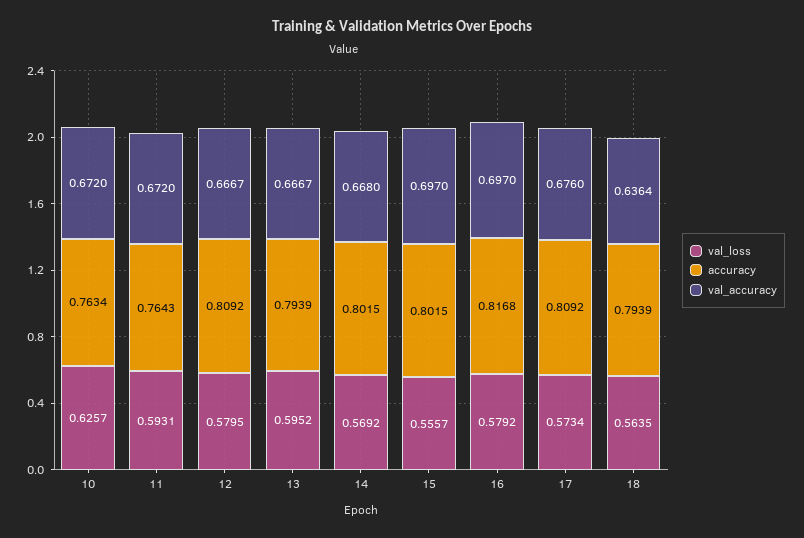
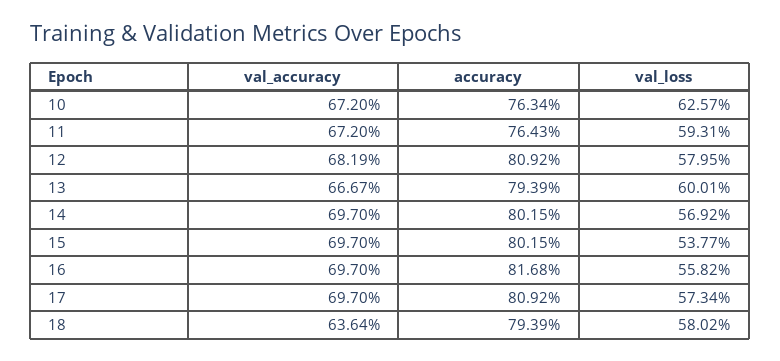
val_accuracy, 12: 0.6667 -> 0.6819
val_loss, 13: 0.5952 -> 0.6001
val_accuracy, 14: 0.668 -> 0.697
val_loss, 15: 0.5557 -> 0.5377
val_loss, 16: 0.5792 -> 0.5582
val_accuracy, 17: 0.676 -> 0.697
val_loss, 18: 0.5635 -> 0.5802

